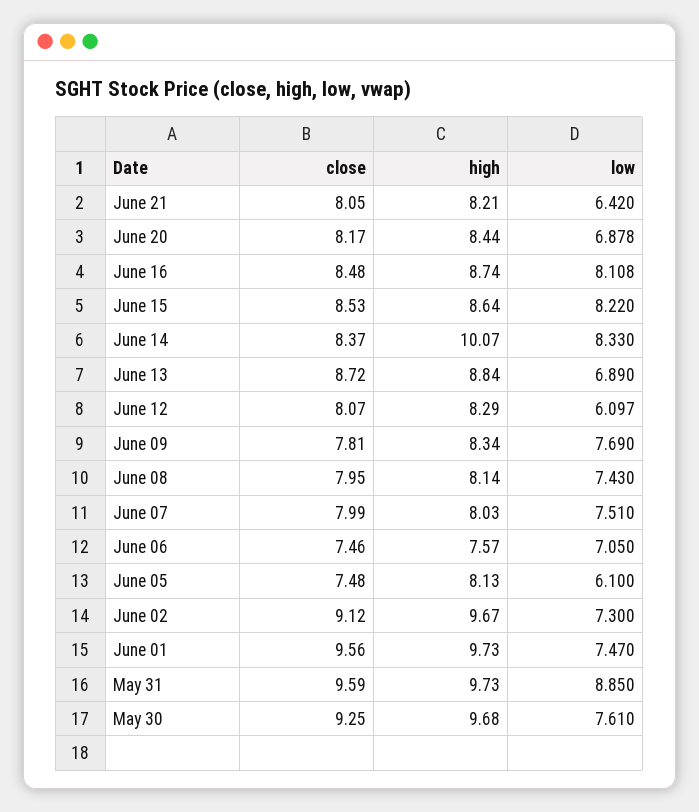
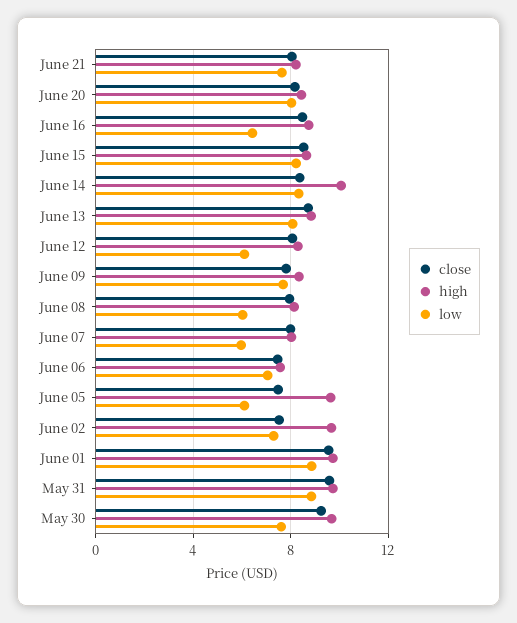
low, June 21: 6.42 -> 7.5
low, June 20: 6.878 -> 8
low, June 16: 8.108 -> 6.5
low, June 13: 6.89 -> 8
low, June 08: 7.43 -> 6
low, June 07: 7.51 -> 6
high, June 05: 8.13 -> 9.5
close, June 02: 9.12 -> 7.5
low, June 01: 7.47 -> 9

